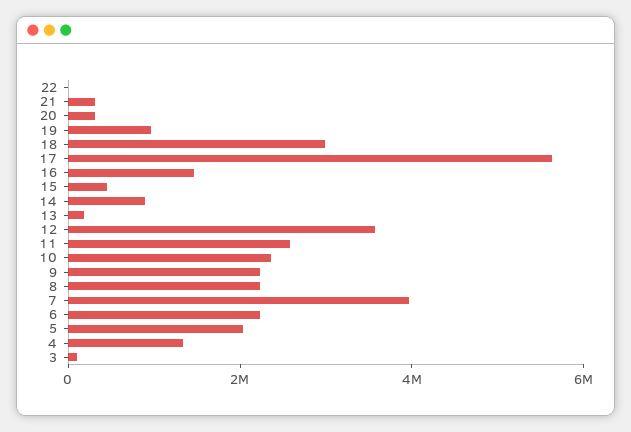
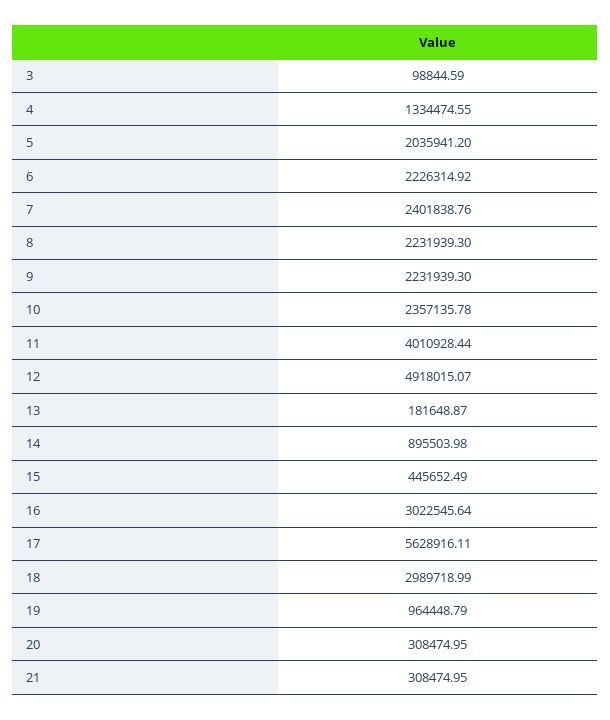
22: 0 -> none
16: 1500000 -> 3022545.64
12: 3500000 -> 4918015.07
11: 2500000 -> 4010928.44
7: 4000000 -> 2401838.76

